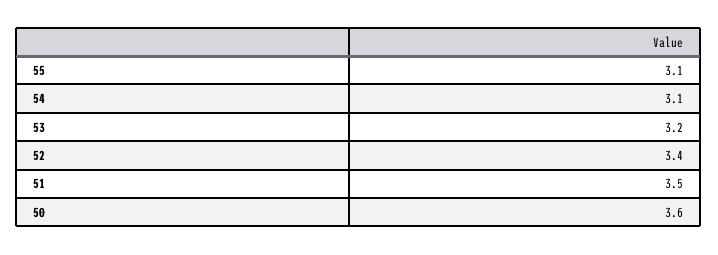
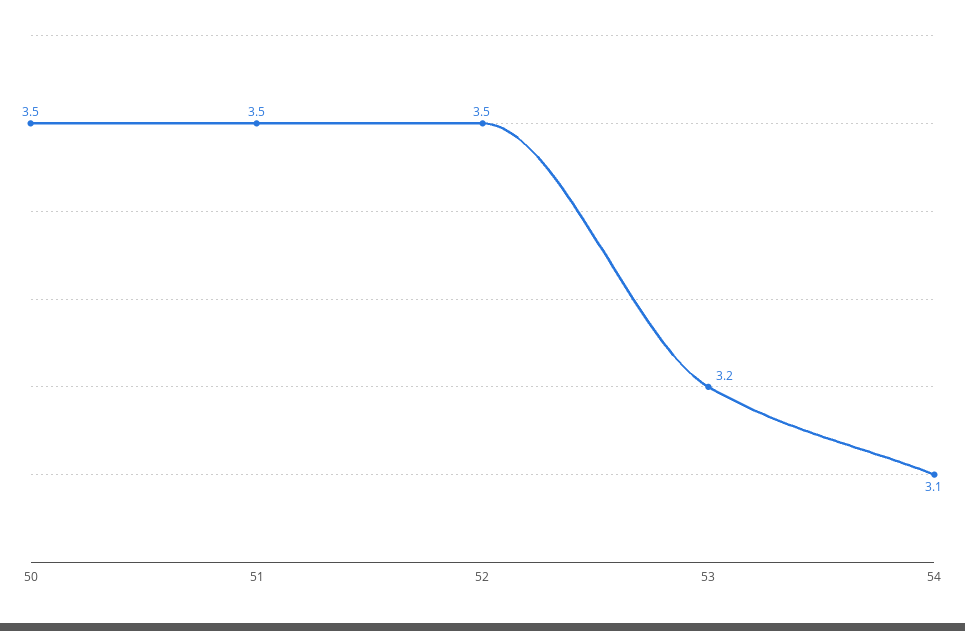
55: 3.1 -> none
52: 3.4 -> 3.5
50: 3.6 -> 3.5

